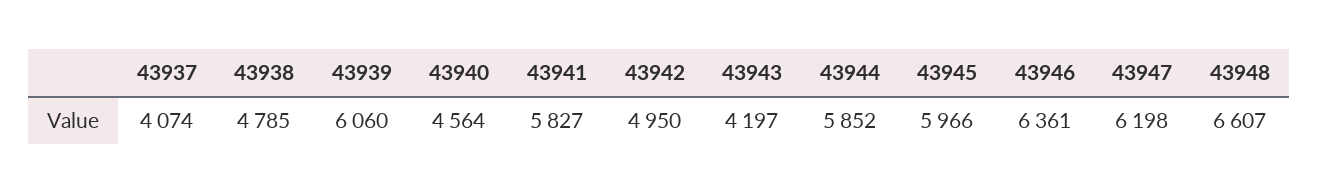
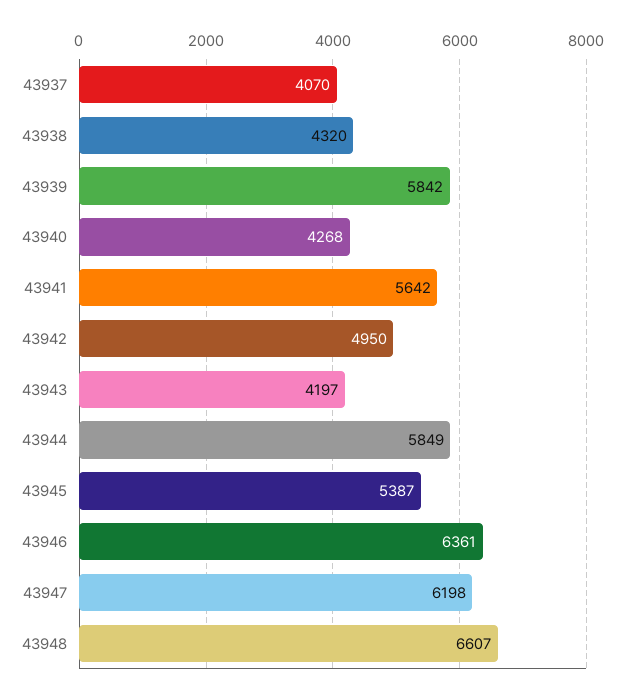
43937: 4074 -> 4070
43938: 4785 -> 4320
43939: 6060 -> 5842
43940: 4564 -> 4268
43941: 5827 -> 5642
43944: 5852 -> 5849
43945: 5966 -> 5387

